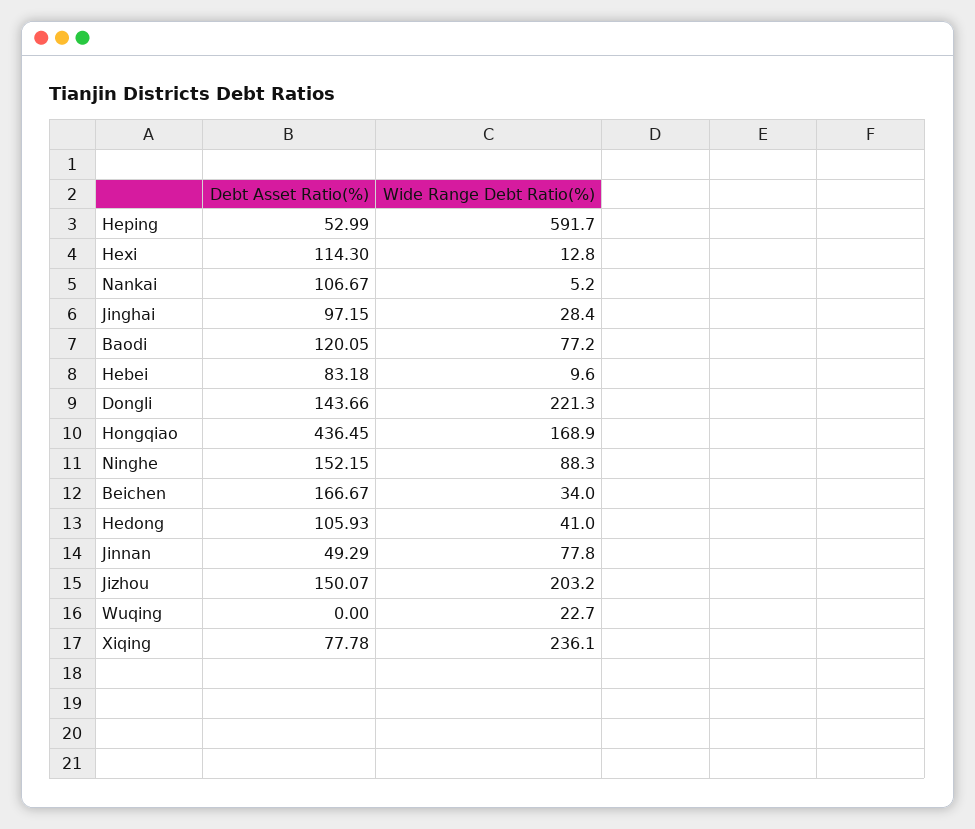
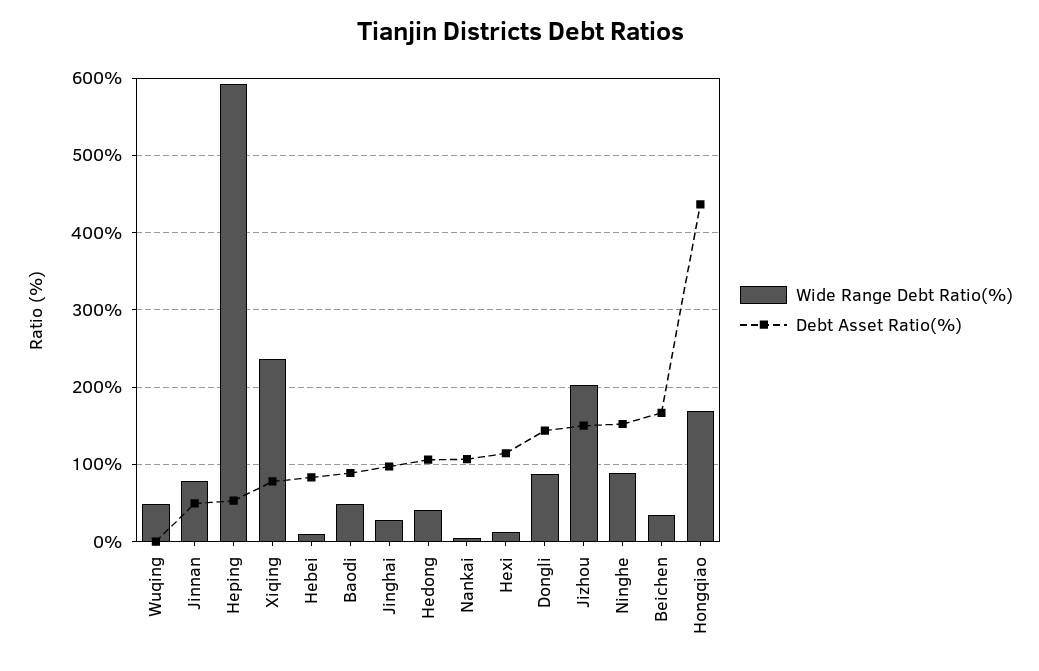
Debt Asset Ratio(%), Baodi: 120.05 -> 90
Wide Range Debt Ratio(%), Baodi: 77.2 -> 50
Wide Range Debt Ratio(%), Dongli: 221.3 -> 90
Wide Range Debt Ratio(%), Wuqing: 22.7 -> 50

